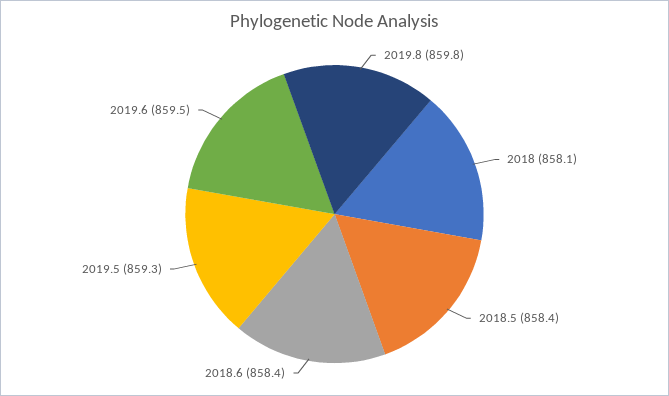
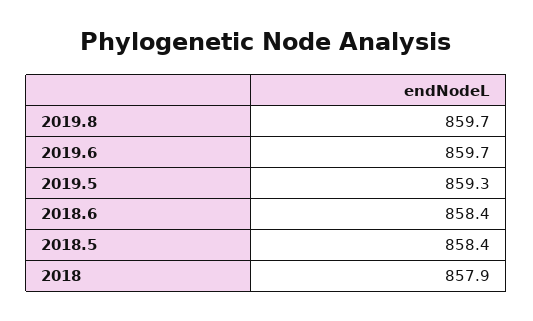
2019.8: 859.8 -> 859.7
2018: 858.1 -> 857.9
2019.6: 859.5 -> 859.7

